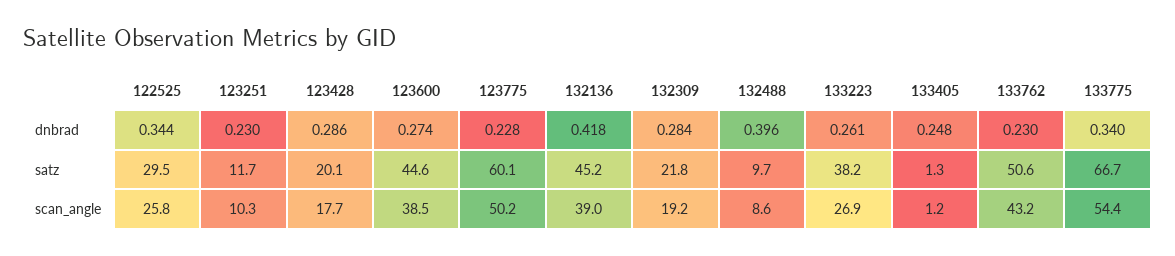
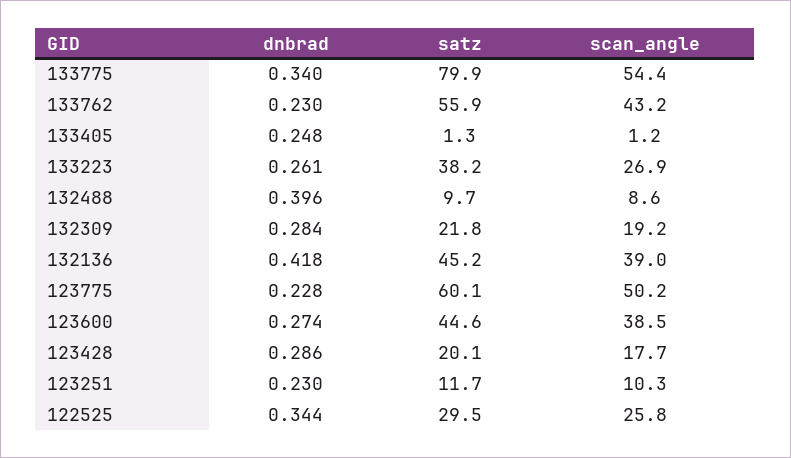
133762, satz: 50.6 -> 55.9
133775, satz: 66.7 -> 79.9

